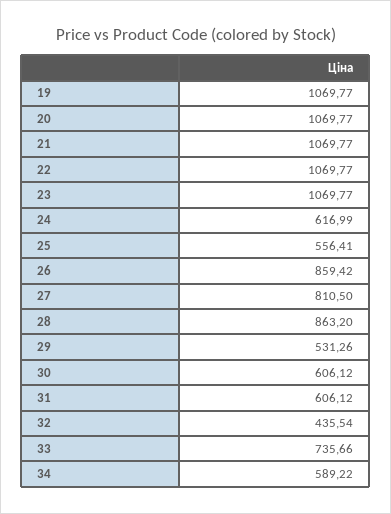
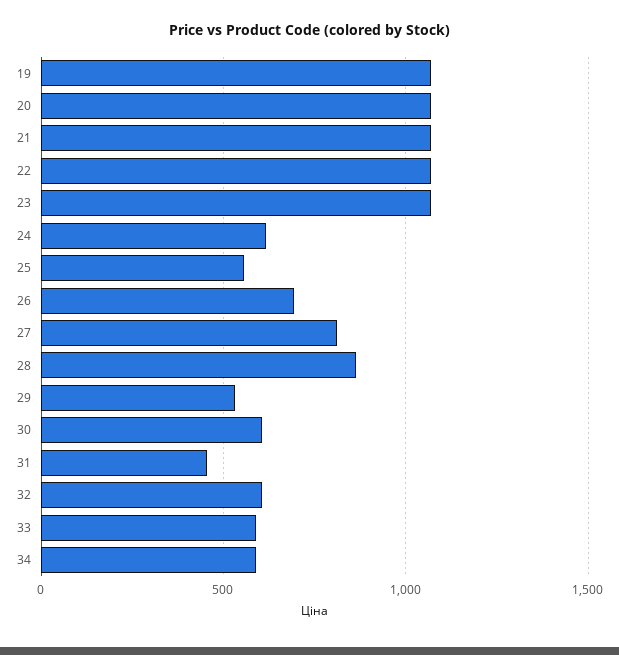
26: 859.42 -> 700
31: 606.12 -> 450
32: 435.54 -> 600
33: 735.66 -> 600

